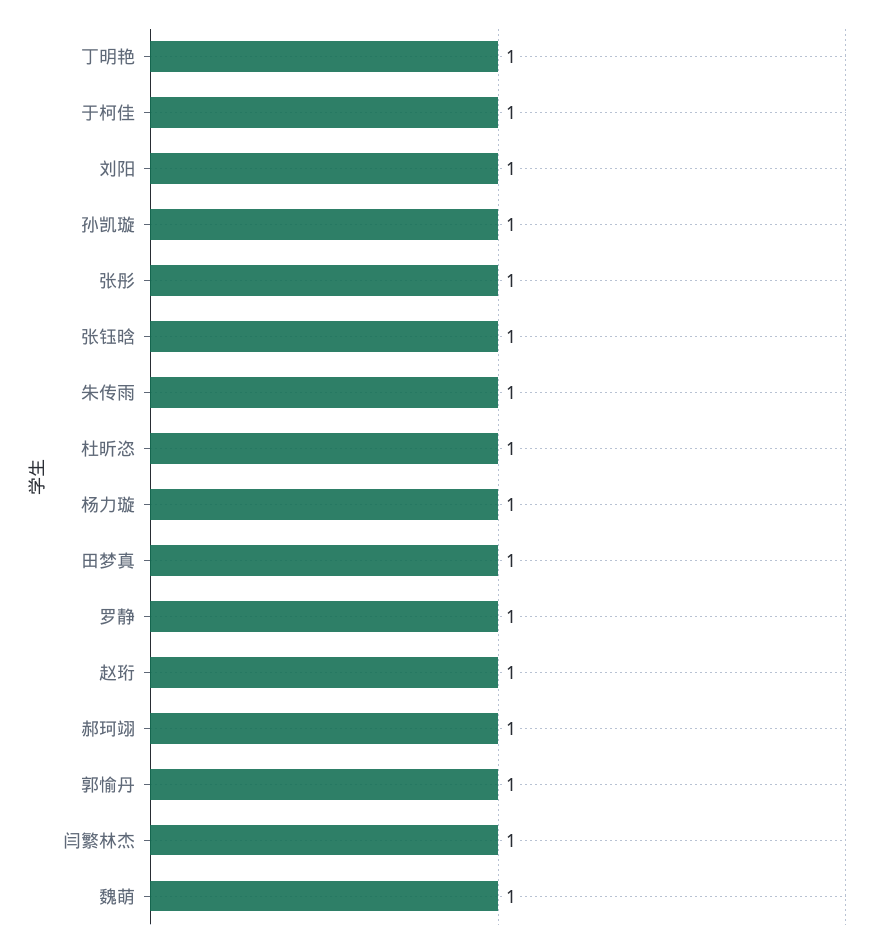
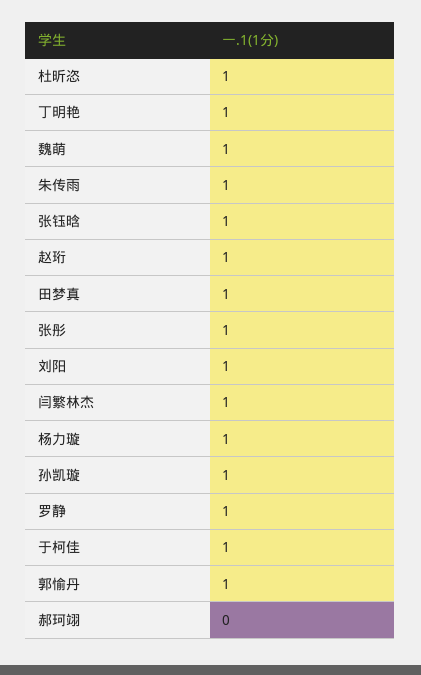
郝珂翊: 1 -> 0

